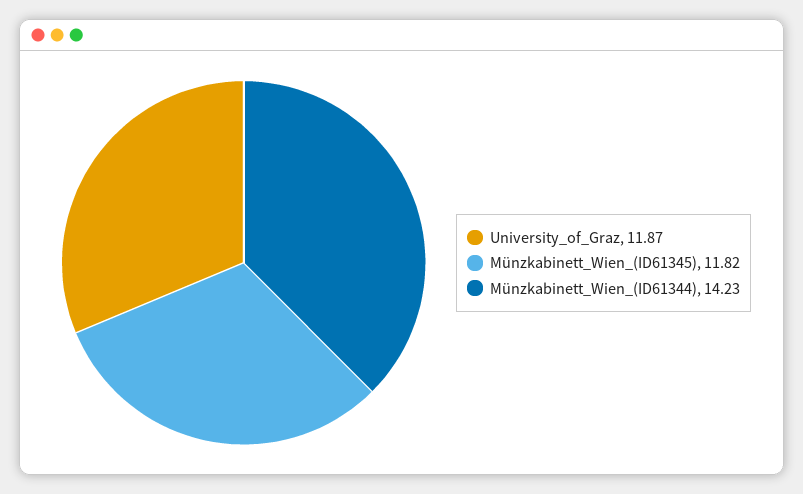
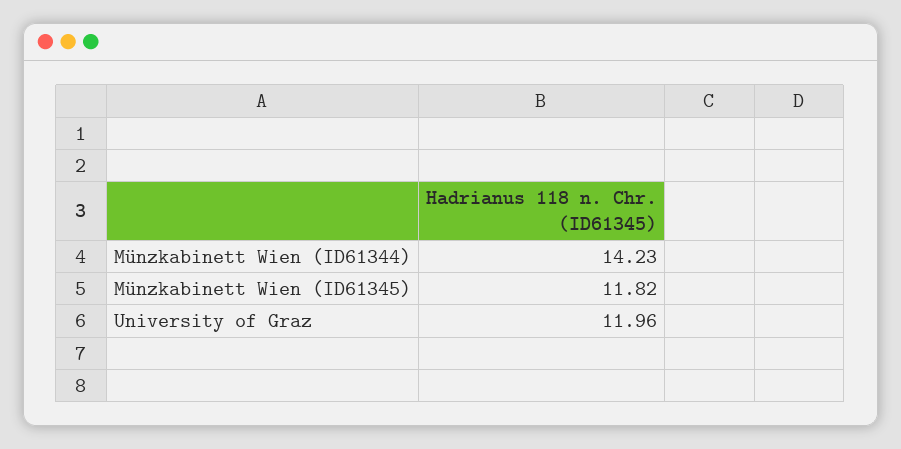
University_of_Graz: 11.87 -> 11.96

